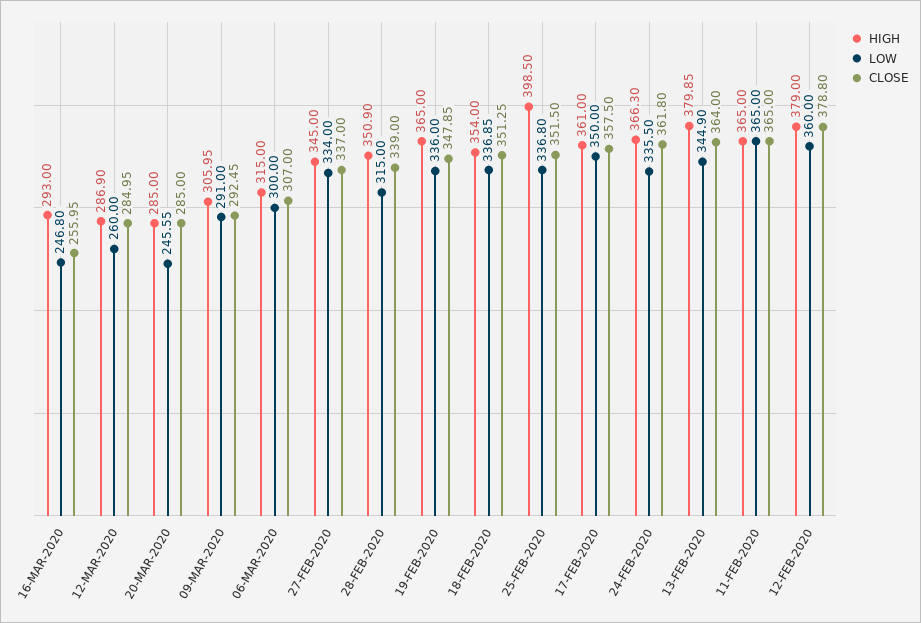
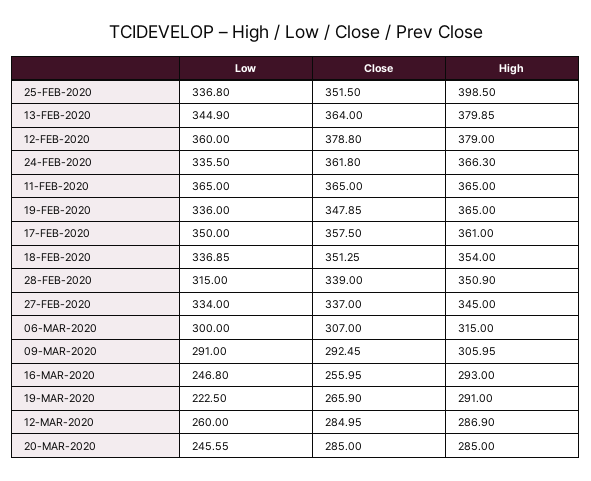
LOW, 19-MAR-2020: none -> 222.5
CLOSE, 19-MAR-2020: none -> 265.9
HIGH, 19-MAR-2020: none -> 291

